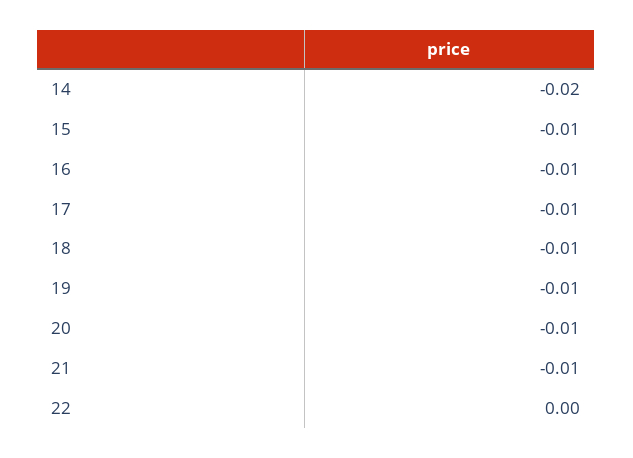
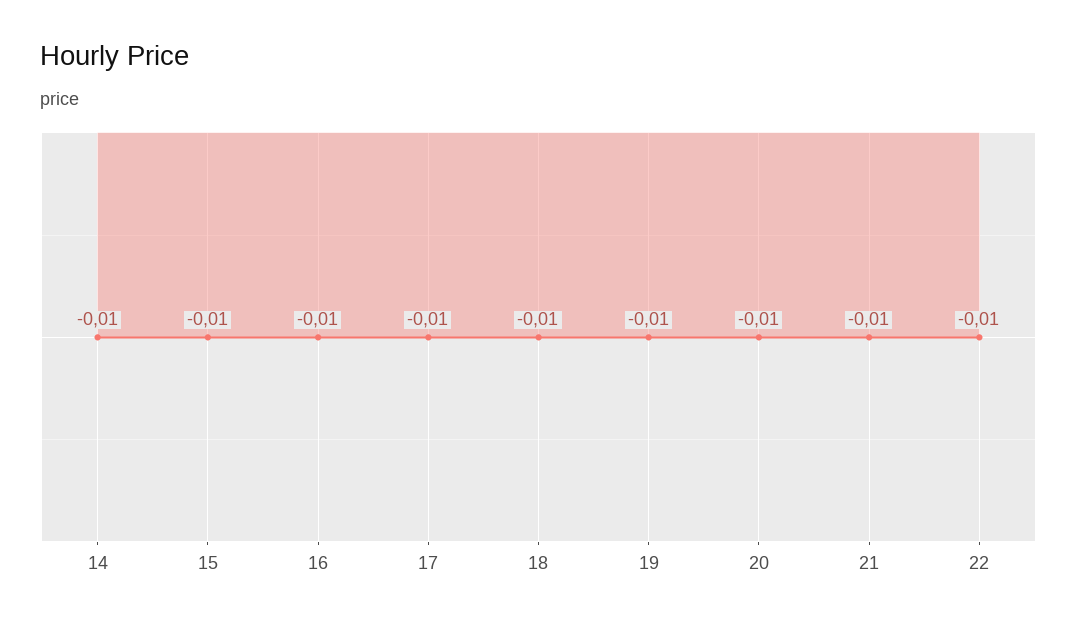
14: -0.02 -> -0.01
22: 0 -> -0.01

